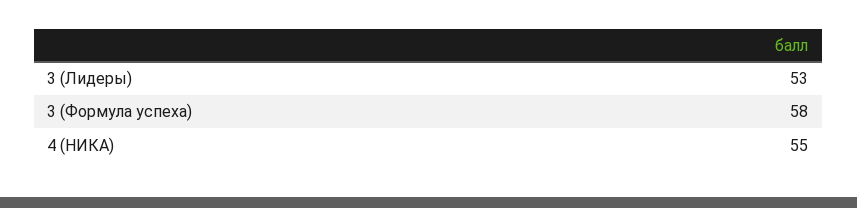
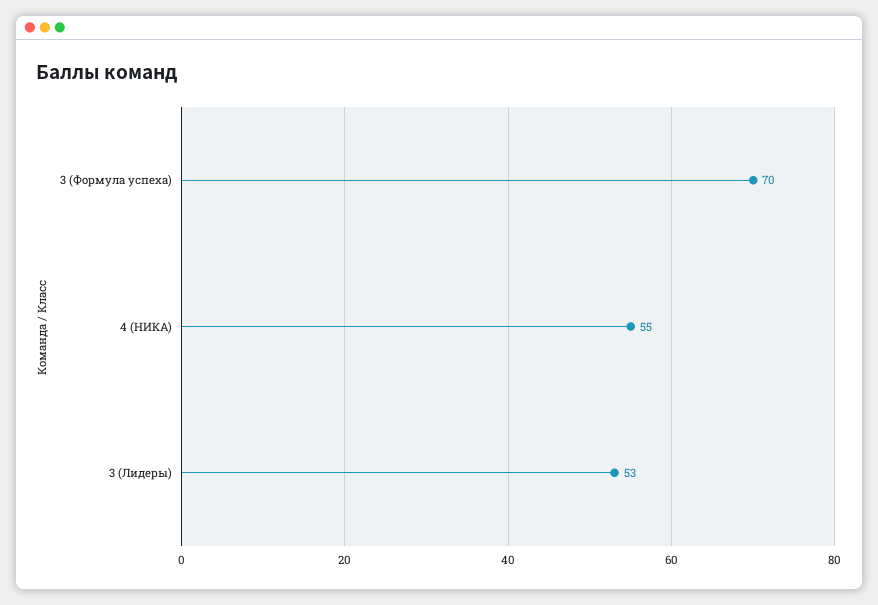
3 (Формула успеха): 58 -> 70

